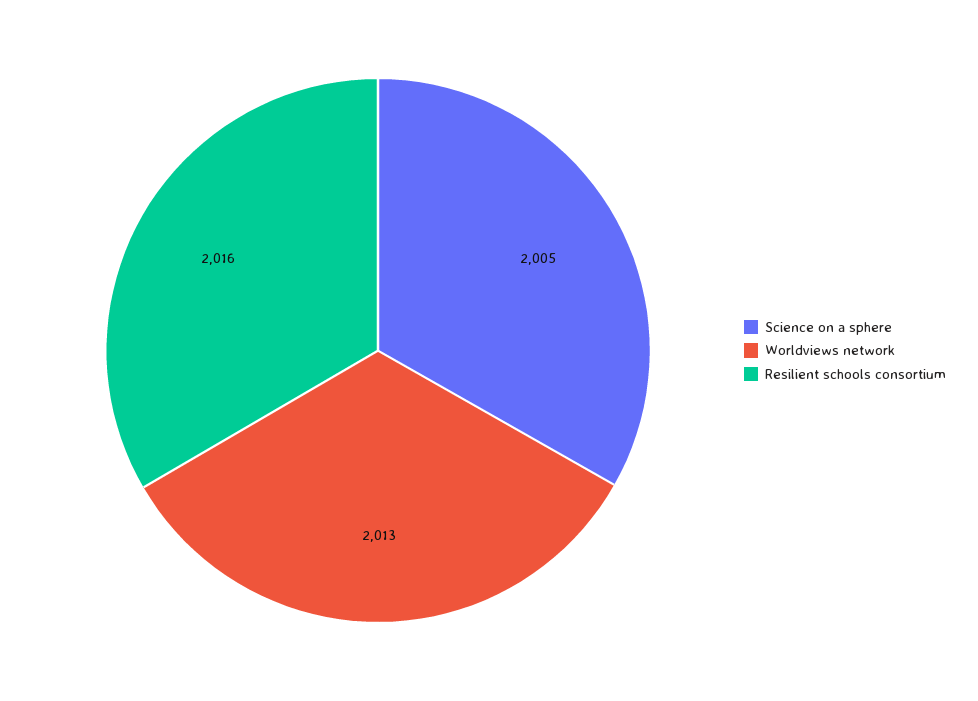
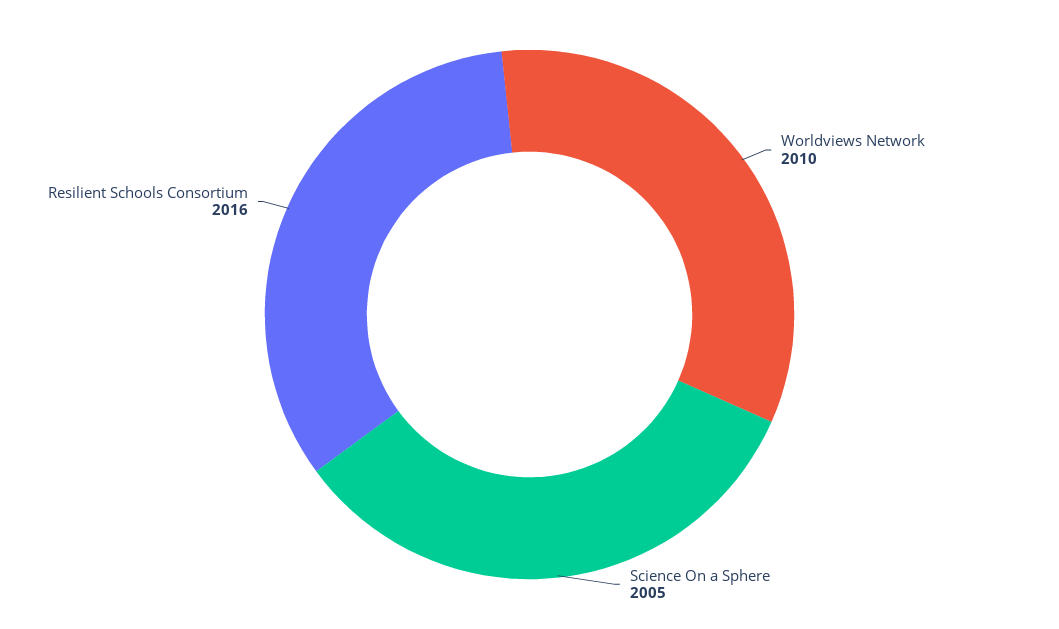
Worldviews network: 2013 -> 2010

